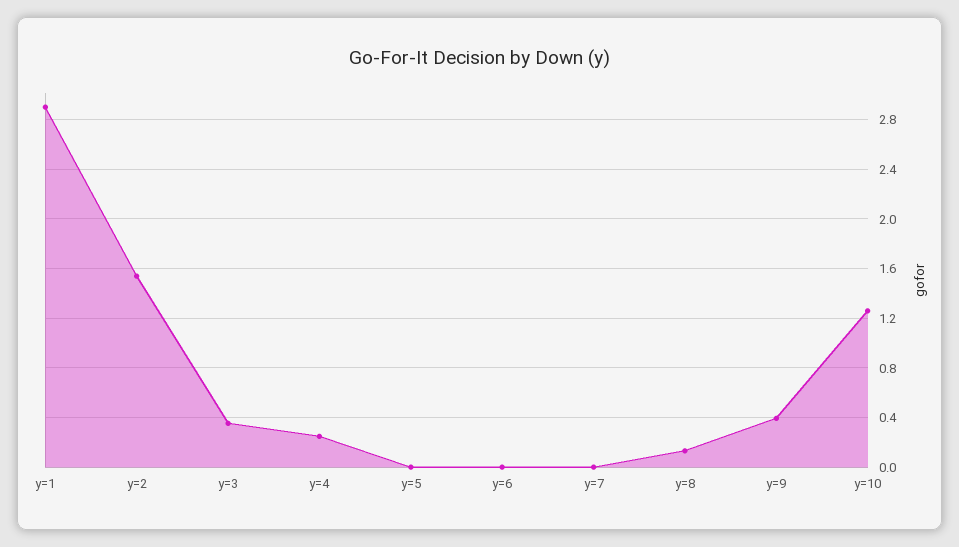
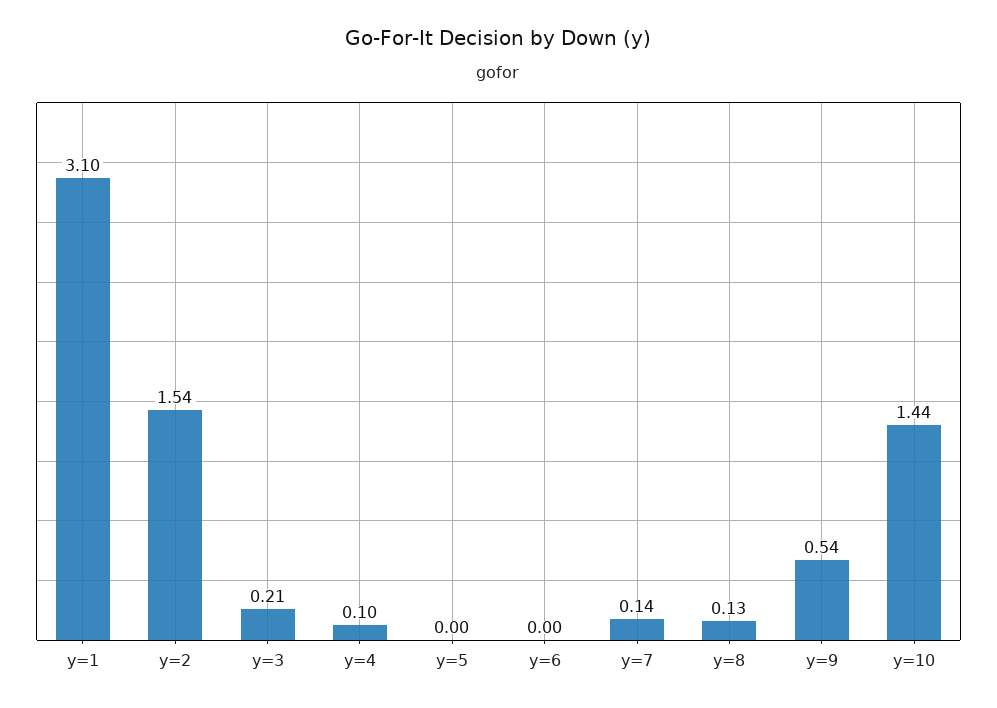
y=1: 2.9 -> 3.1
y=3: 0.35 -> 0.21
y=4: 0.25 -> 0.1
y=7: 0 -> 0.14
y=9: 0.4 -> 0.54
y=10: 1.25 -> 1.44

